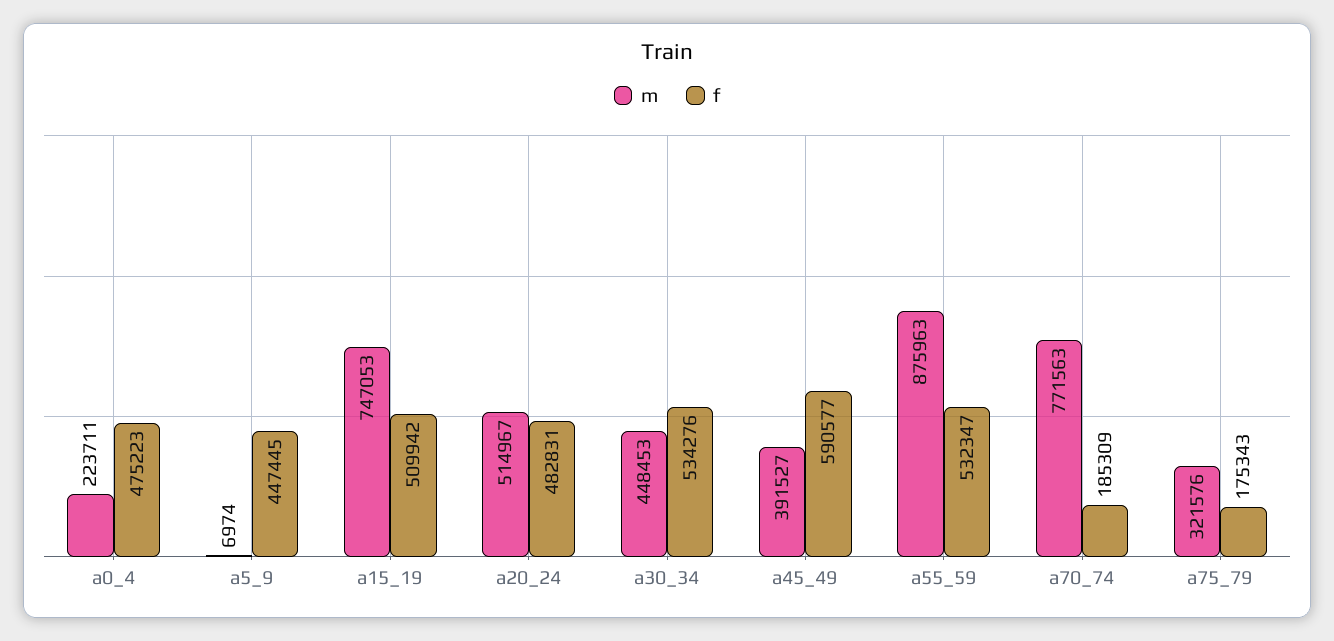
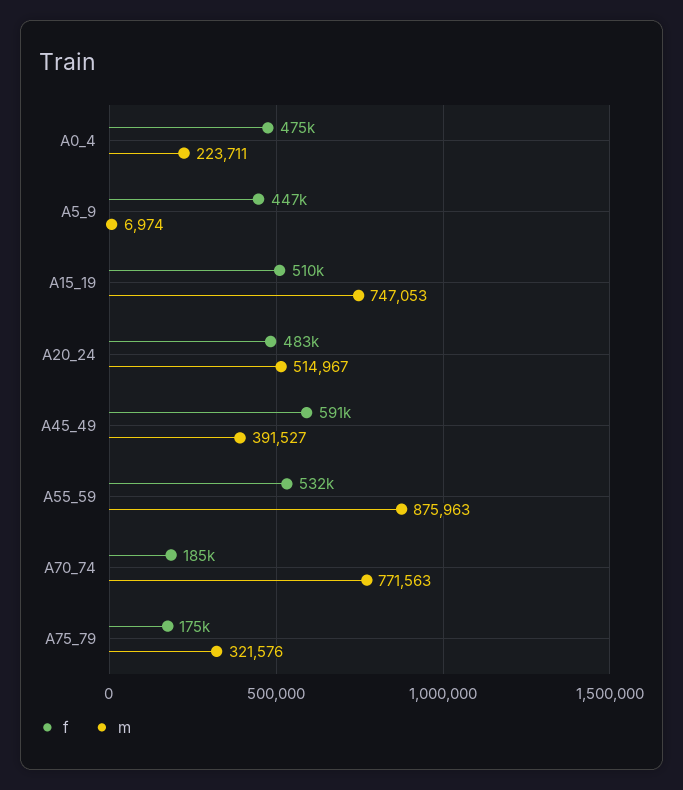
m, a30_34: 448453 -> none
f, a30_34: 534276 -> none

